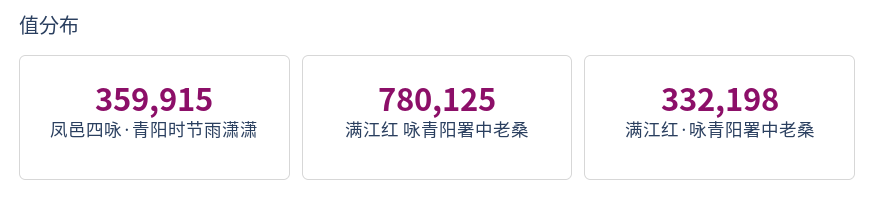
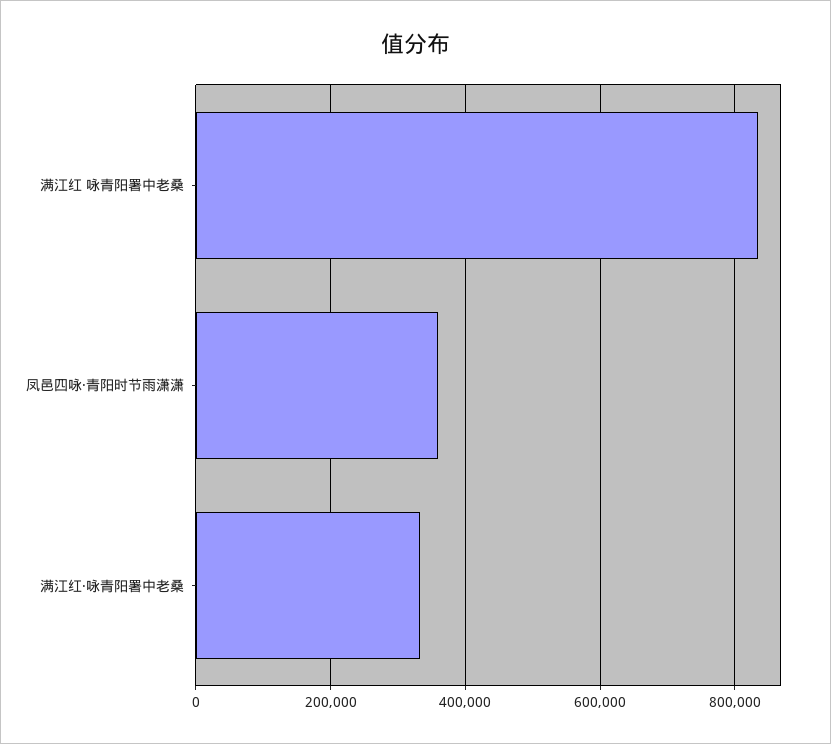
满江红 咏青阳署中老桑: 780125 -> 840000

